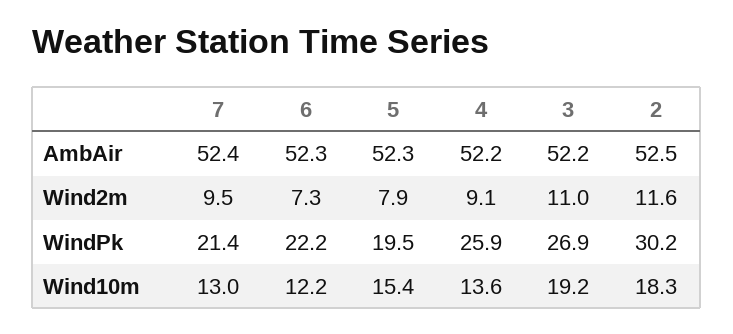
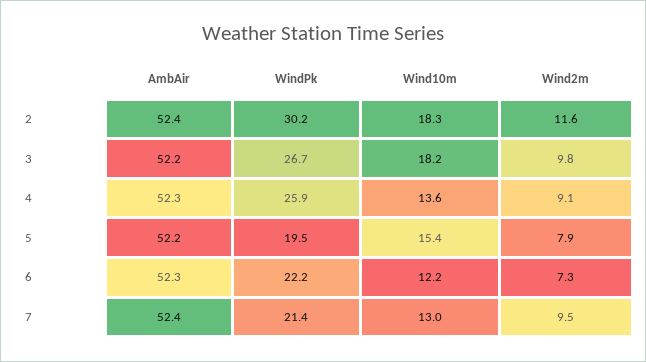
5, AmbAir: 52.3 -> 52.2
4, AmbAir: 52.2 -> 52.3
2, AmbAir: 52.5 -> 52.4
3, Wind2m: 11 -> 9.8
3, WindPk: 26.9 -> 26.7
3, Wind10m: 19.2 -> 18.2

